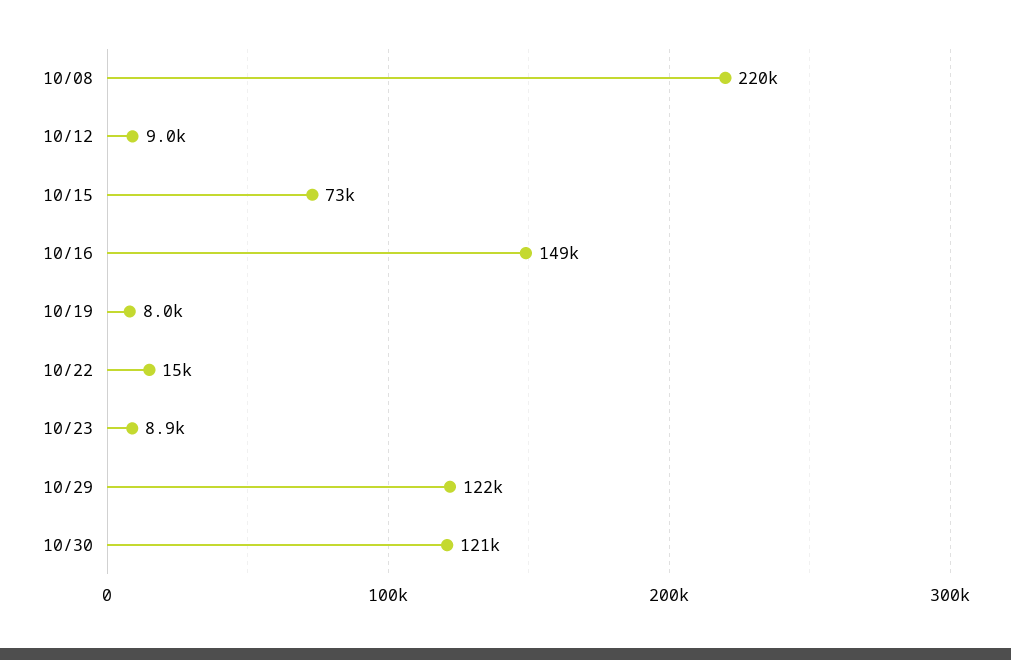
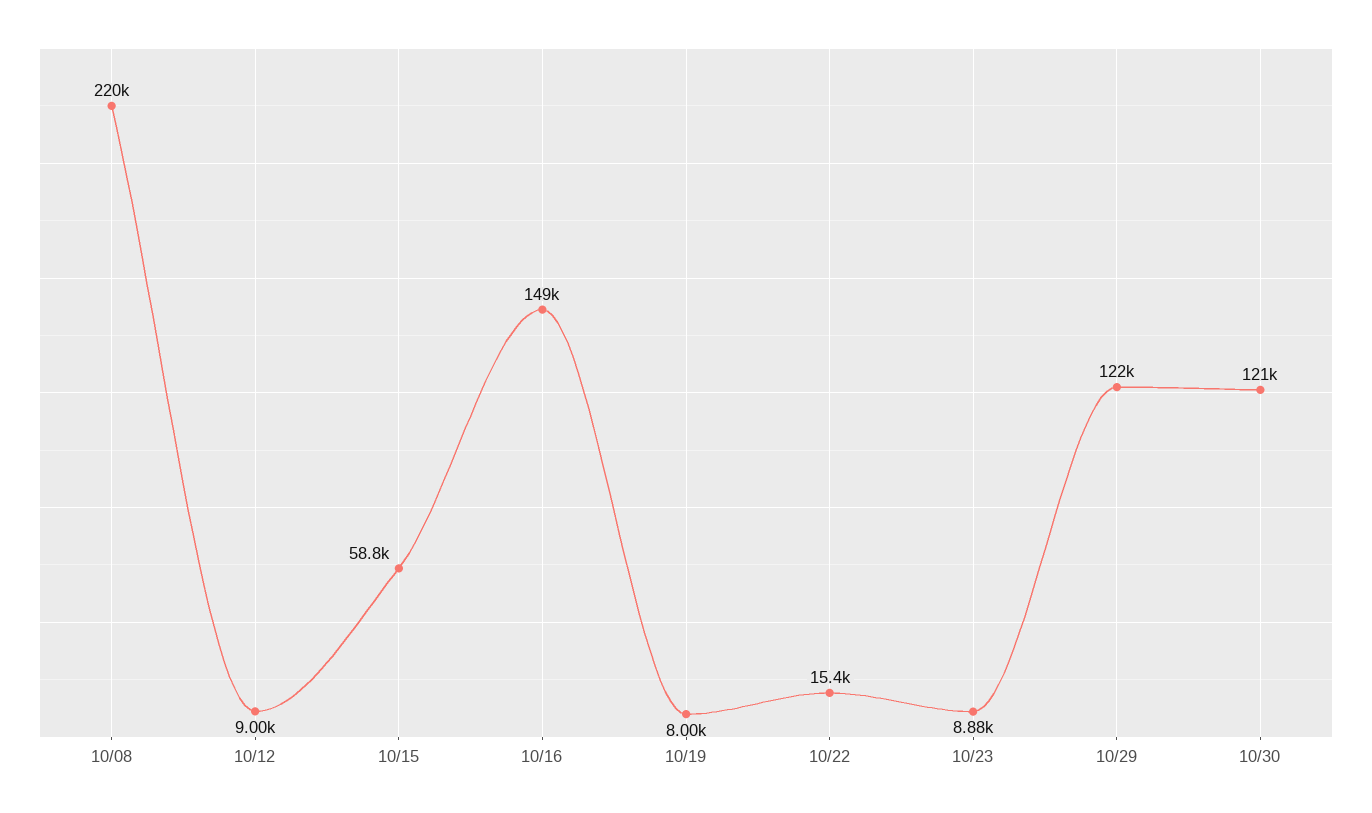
10/15: 73000 -> 58800

